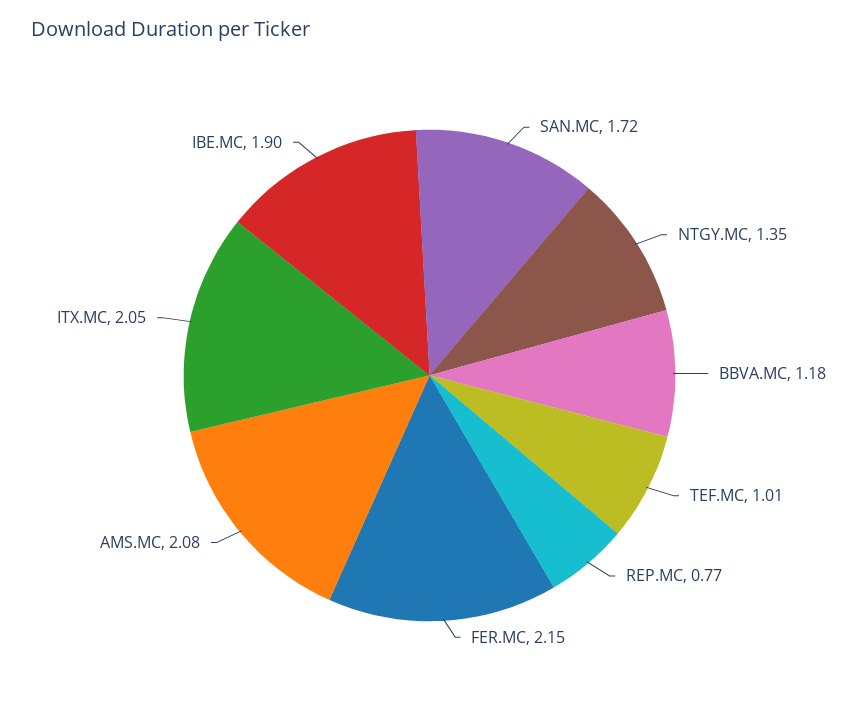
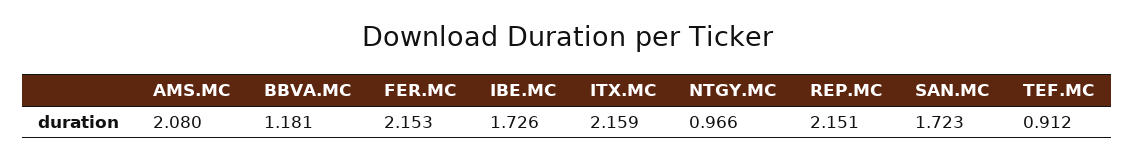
NTGY.MC: 1.35 -> 0.966
TEF.MC: 1.01 -> 0.912
REP.MC: 0.77 -> 2.151
ITX.MC: 2.05 -> 2.159
IBE.MC: 1.9 -> 1.726

